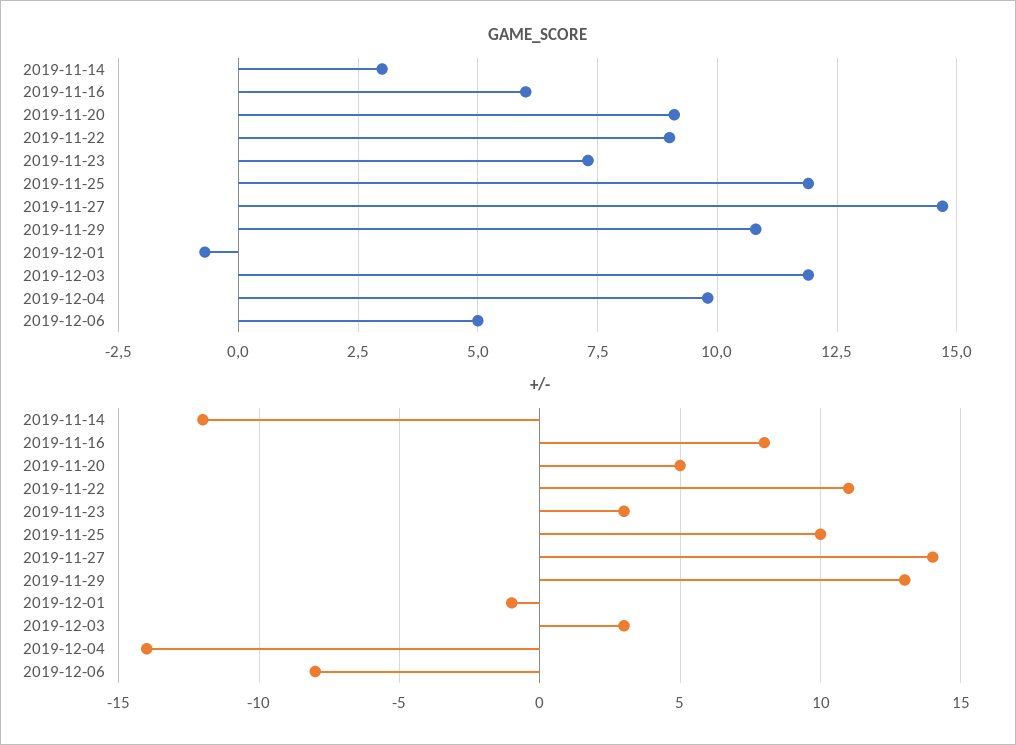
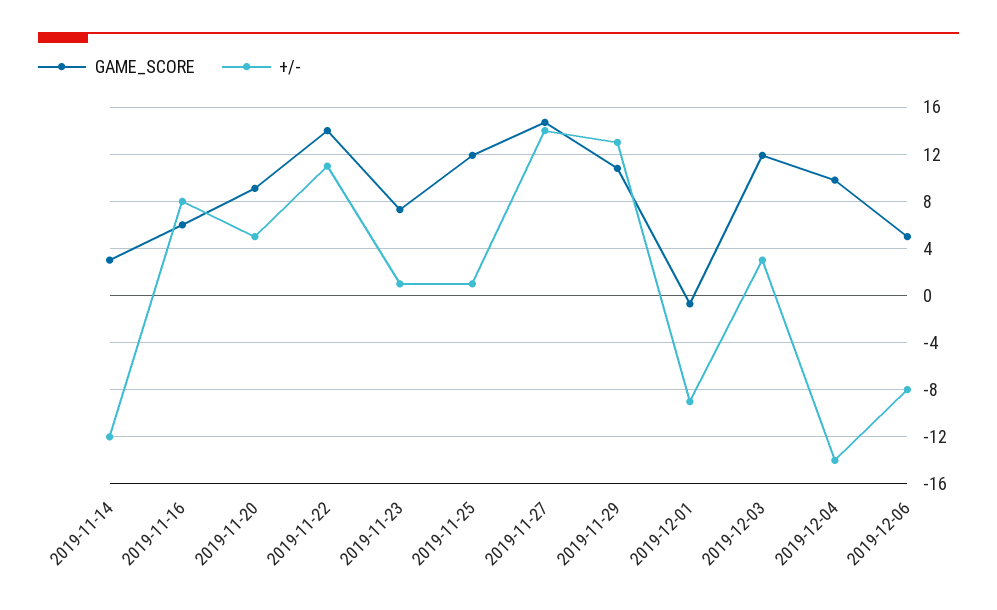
GAME_SCORE, 2019-11-22: 9 -> 14
+/-, 2019-11-23: 3 -> 1
+/-, 2019-11-25: 10 -> 1
+/-, 2019-12-01: -1 -> -9

